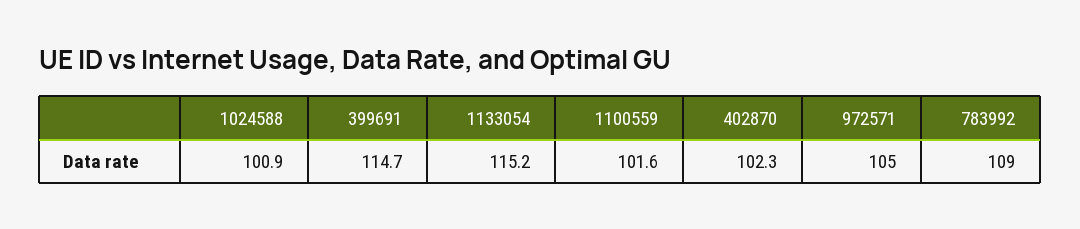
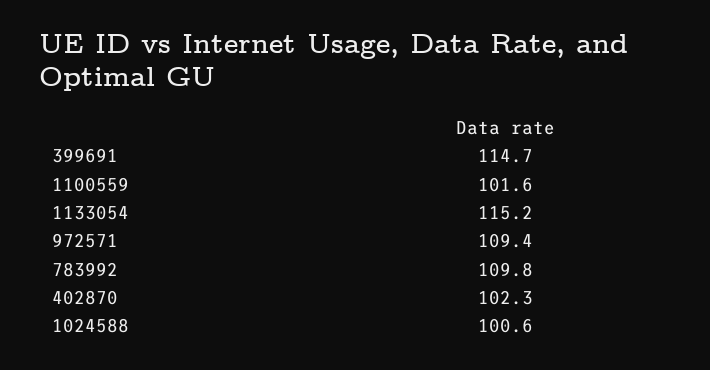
1024588: 100.9 -> 100.6
972571: 105 -> 109.4
783992: 109 -> 109.8

